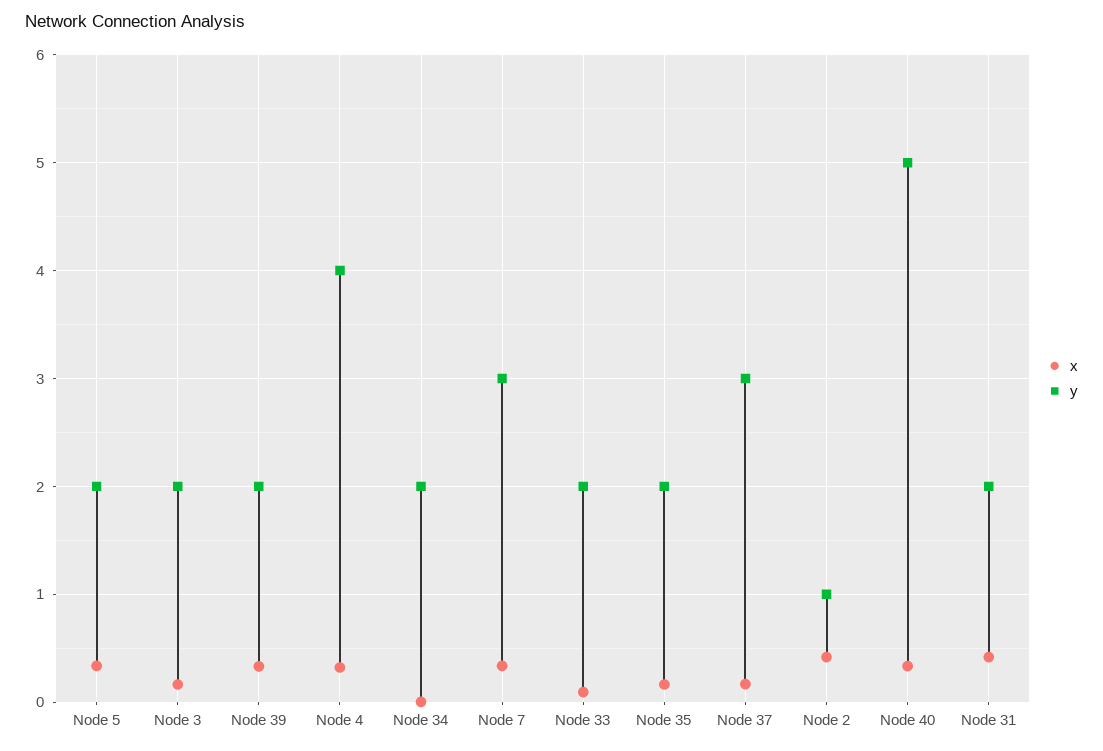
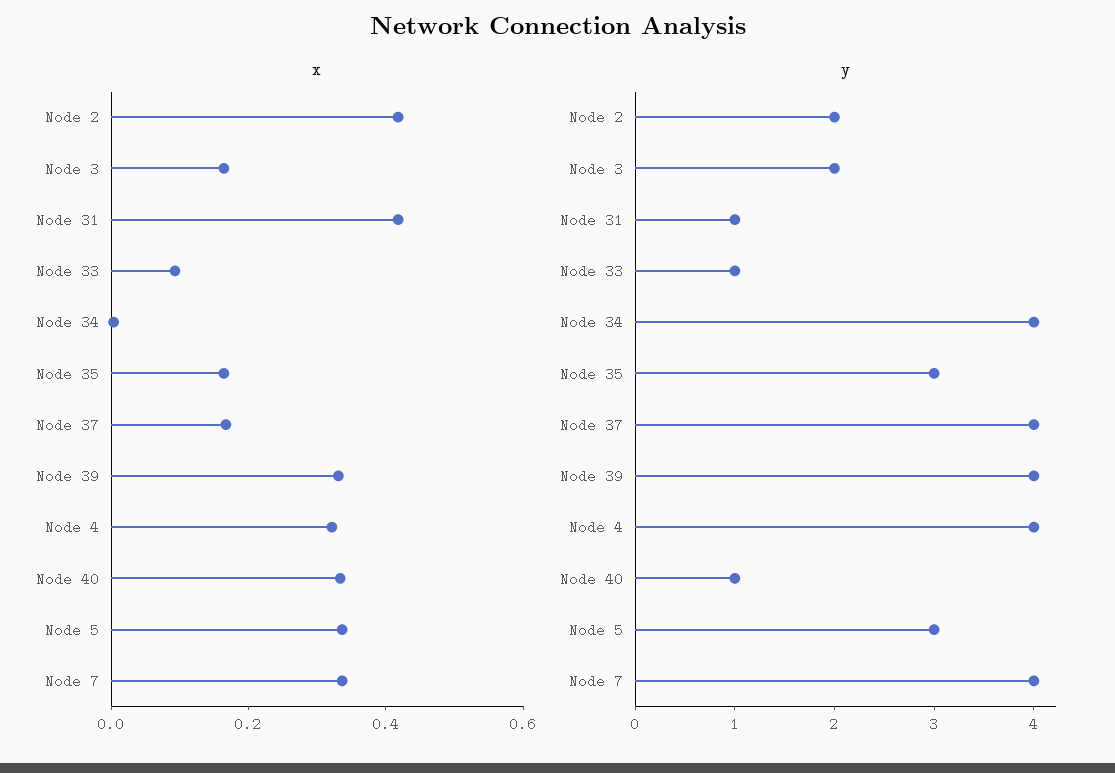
y, Node 5: 2 -> 3
y, Node 39: 2 -> 4
y, Node 34: 2 -> 4
y, Node 7: 3 -> 4
y, Node 33: 2 -> 1
y, Node 35: 2 -> 3
y, Node 37: 3 -> 4
y, Node 2: 1 -> 2
y, Node 40: 5 -> 1
y, Node 31: 2 -> 1

